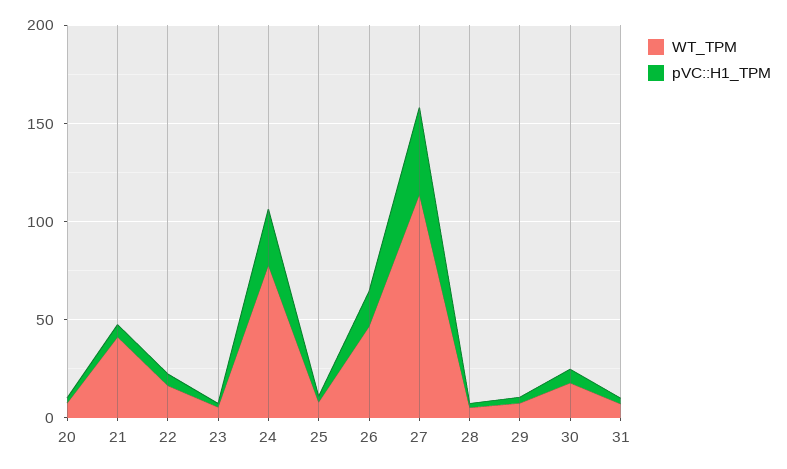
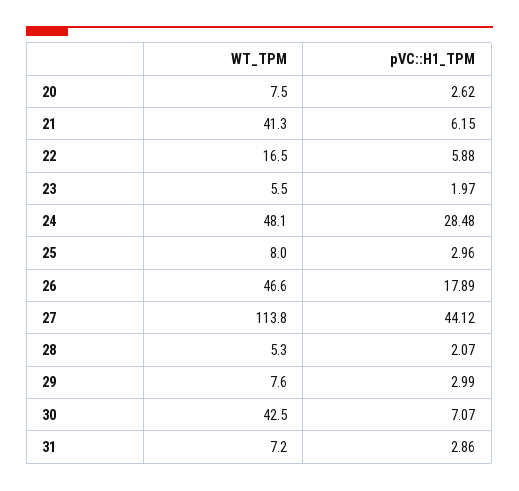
WT_TPM, 24: 80 -> 48.1
WT_TPM, 30: 20 -> 42.5

